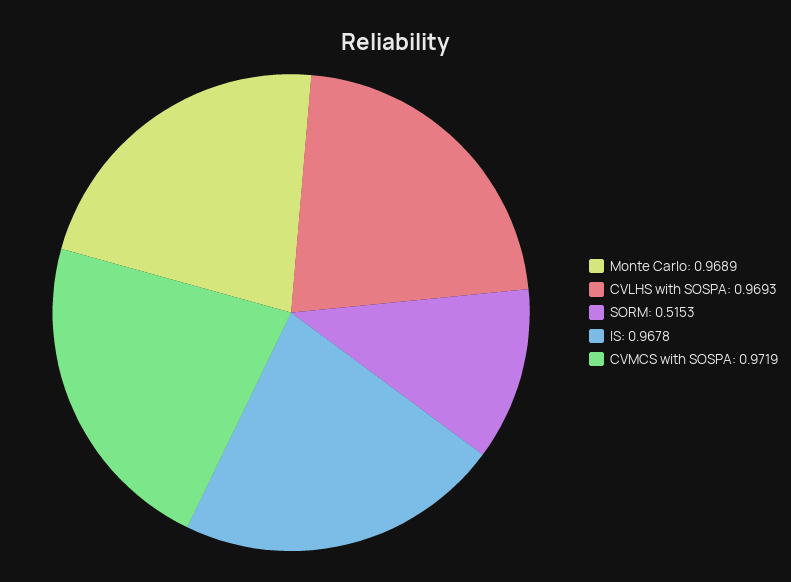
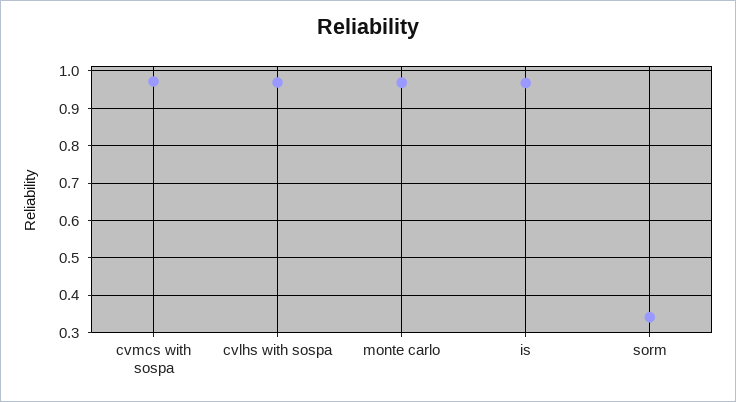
SORM: 0.5153 -> 0.34

